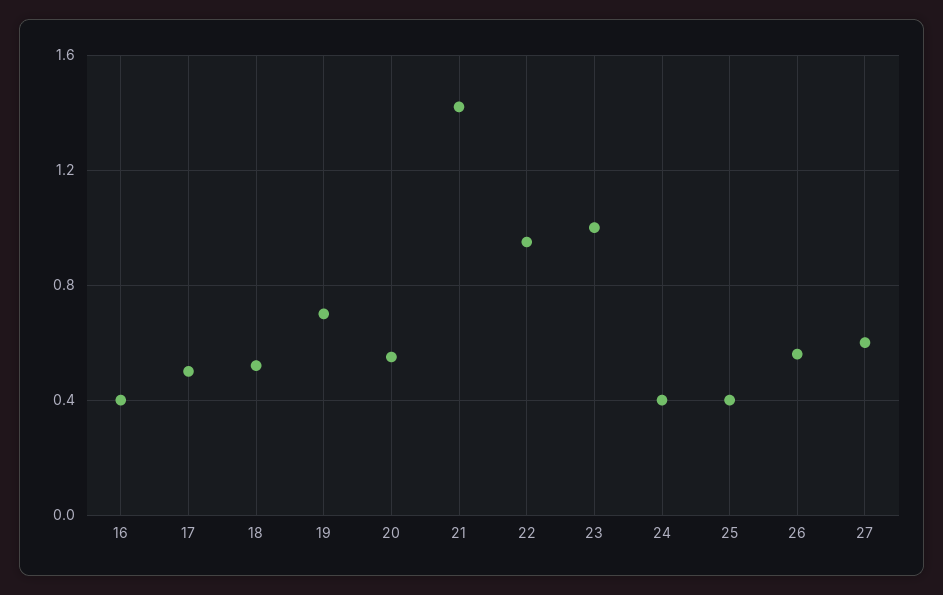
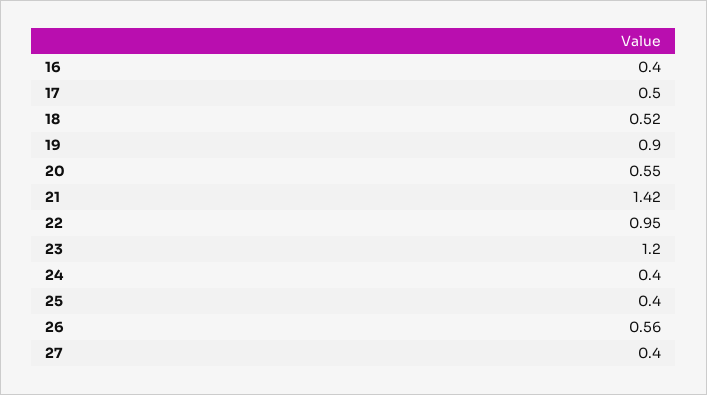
19: 0.7 -> 0.9
23: 1 -> 1.2
27: 0.6 -> 0.4

